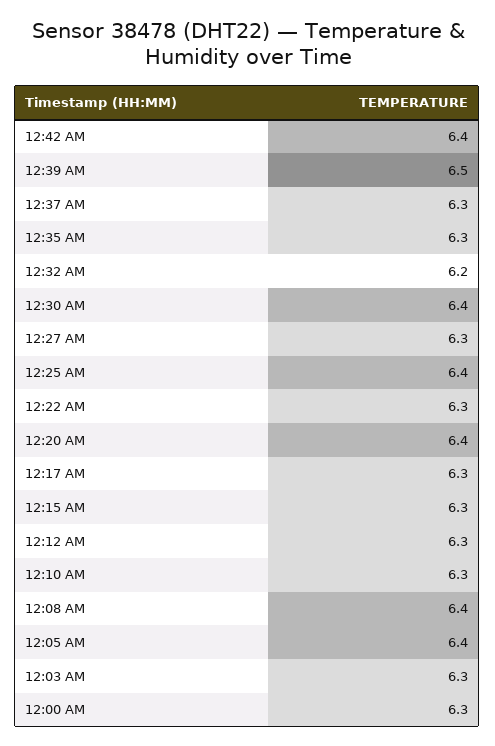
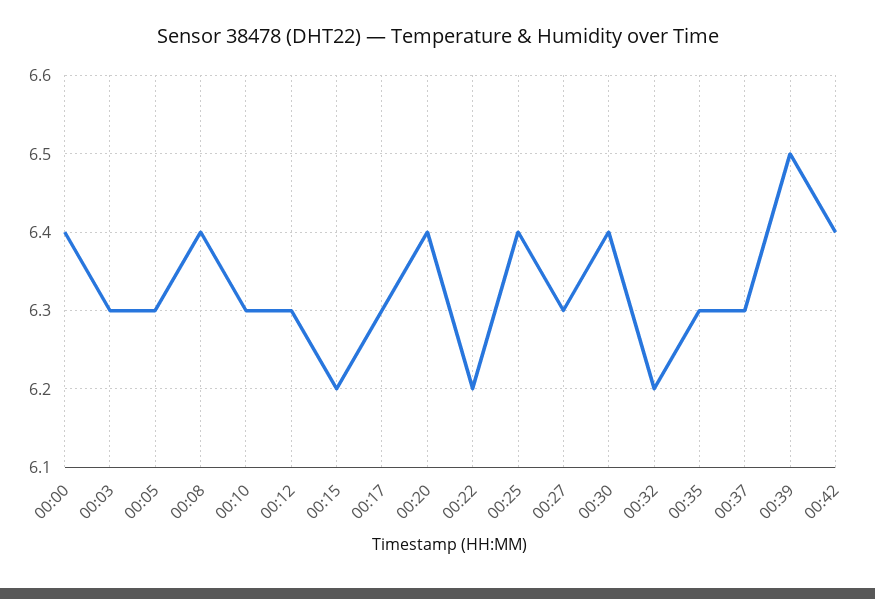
12:22 AM: 6.3 -> 6.2
12:15 AM: 6.3 -> 6.2
12:05 AM: 6.4 -> 6.3
12:00 AM: 6.3 -> 6.4

